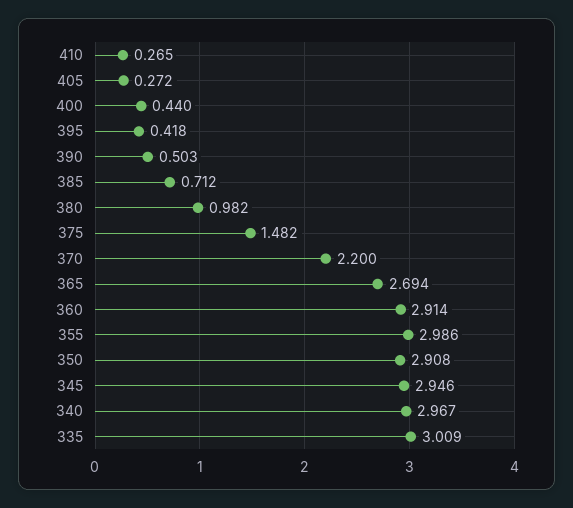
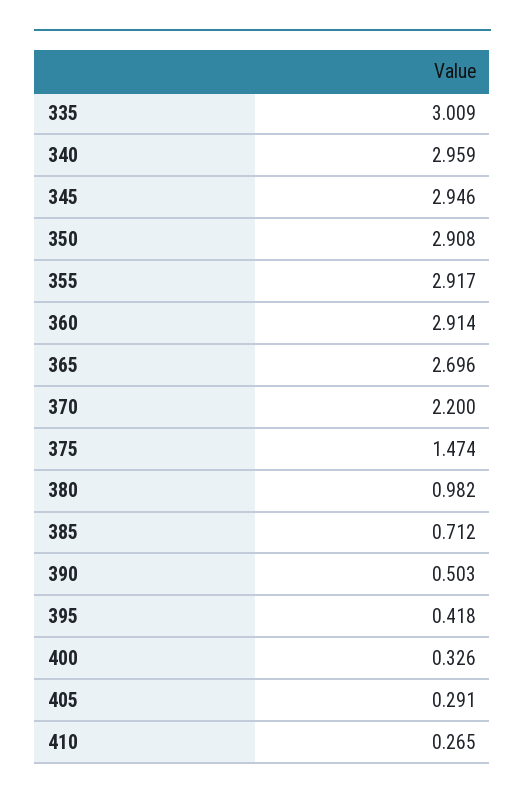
405: 0.272 -> 0.291
400: 0.44 -> 0.326
375: 1.482 -> 1.474
365: 2.694 -> 2.696
355: 2.986 -> 2.917
340: 2.967 -> 2.959

